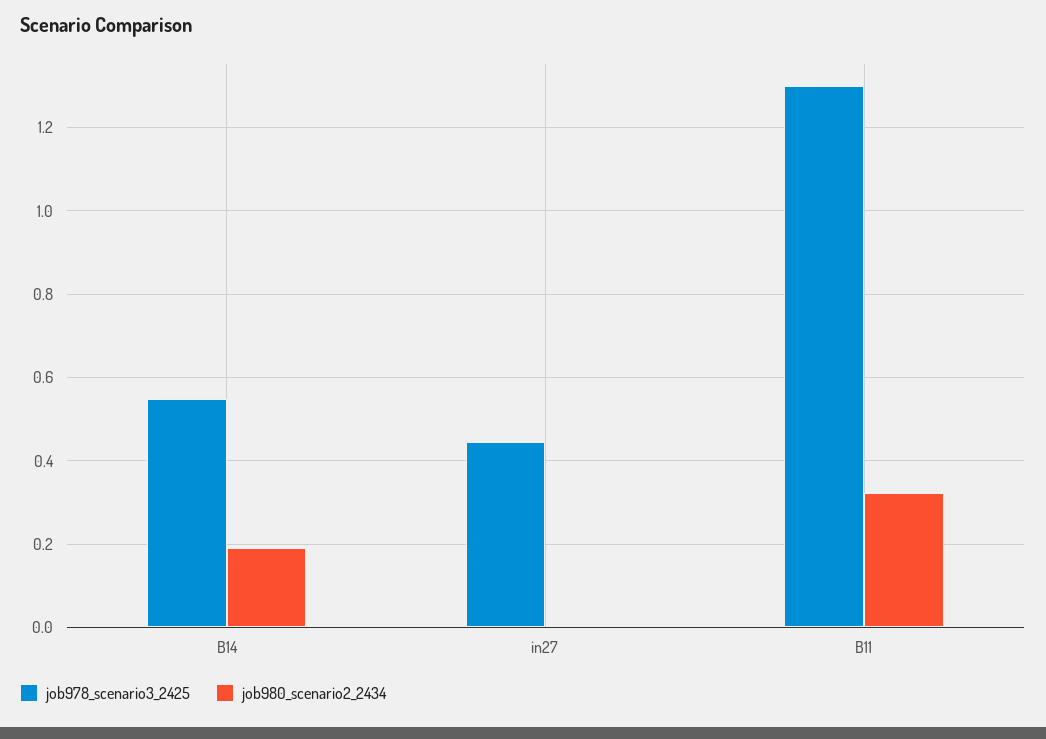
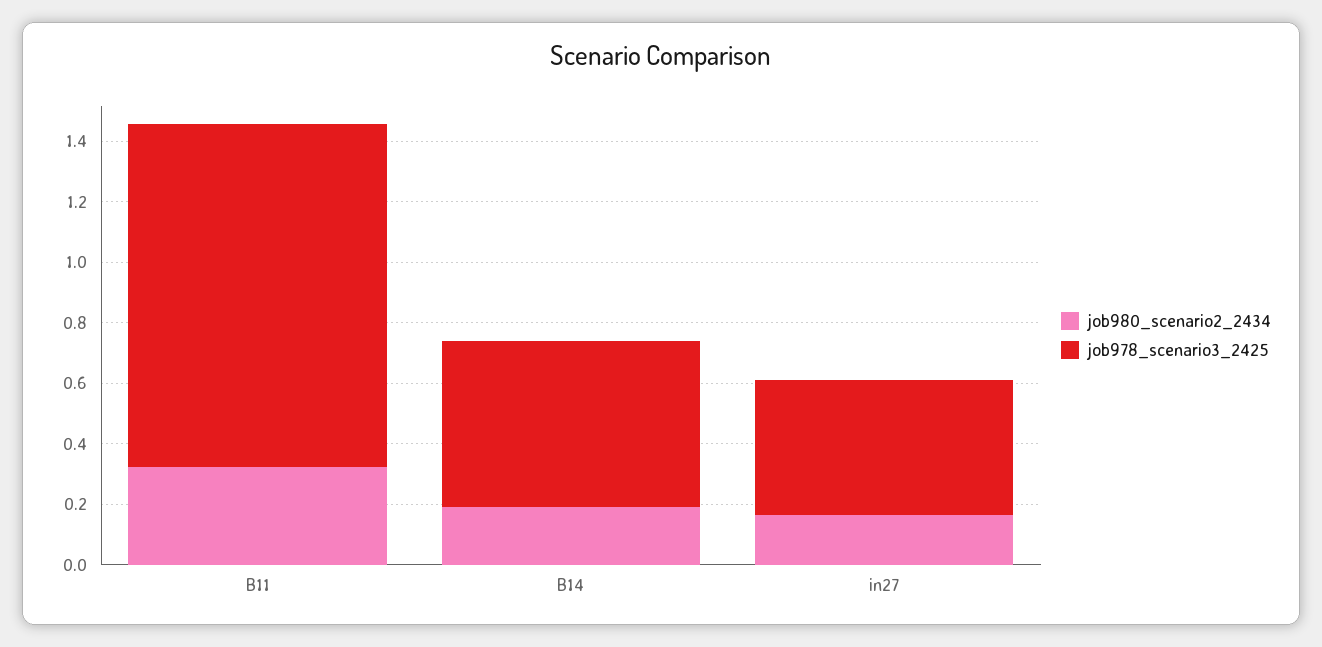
job980_scenario2_2434, in27: 0 -> 0.15
job978_scenario3_2425, B11: 1.3 -> 1.15

